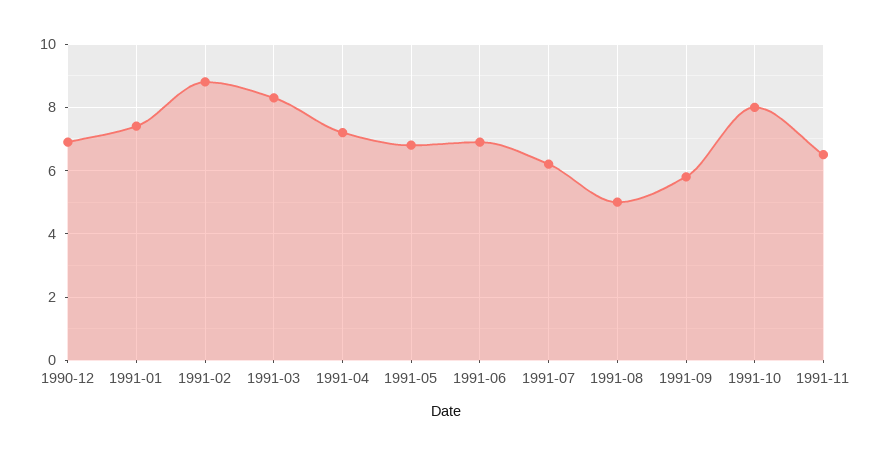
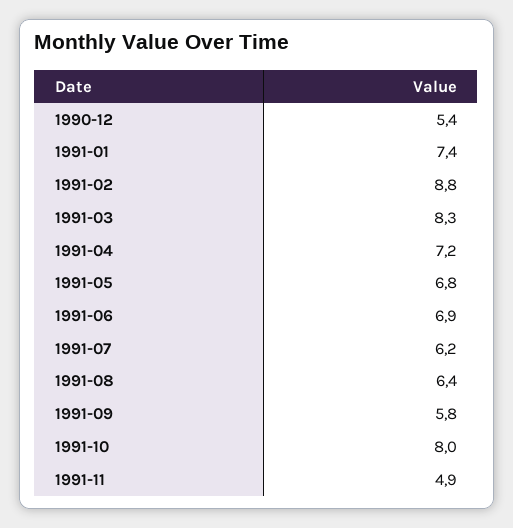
1990-12: 7 -> 5.4
1991-08: 5 -> 6.4
1991-11: 6.5 -> 4.9

